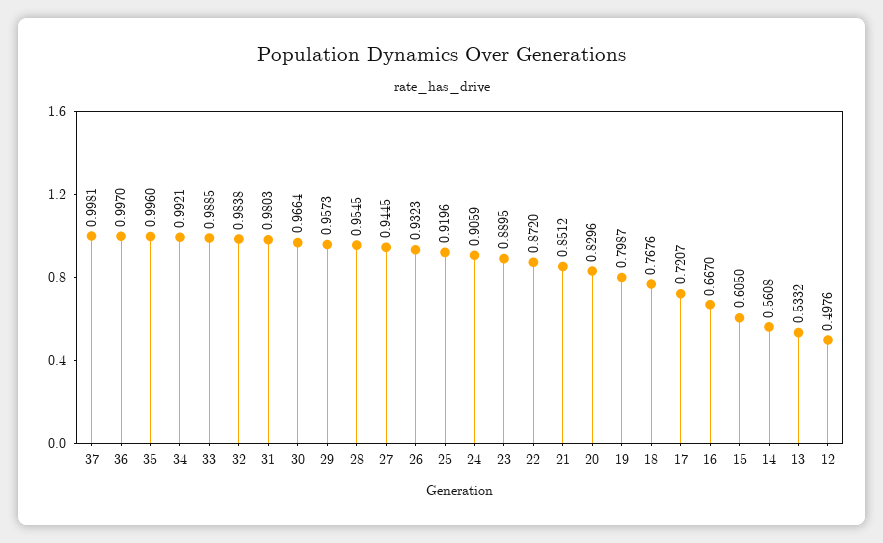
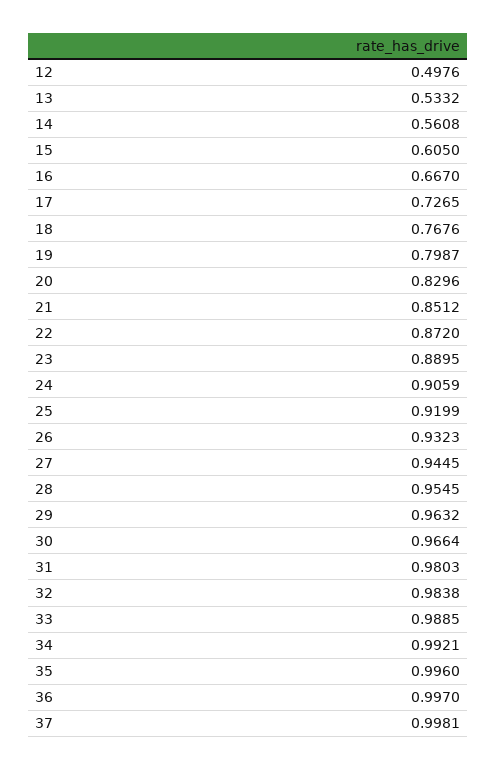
29: 0.9573 -> 0.9632
25: 0.9196 -> 0.9199
17: 0.7207 -> 0.7265

